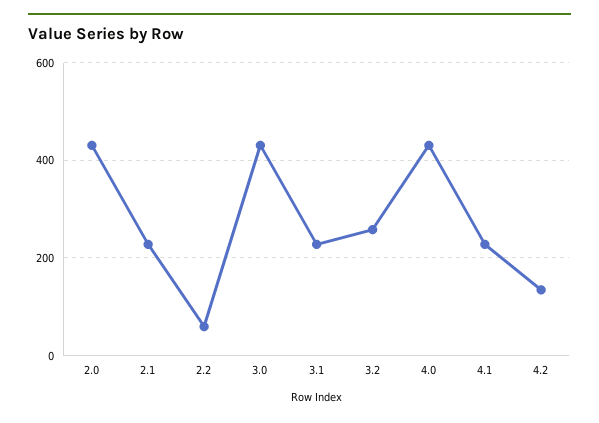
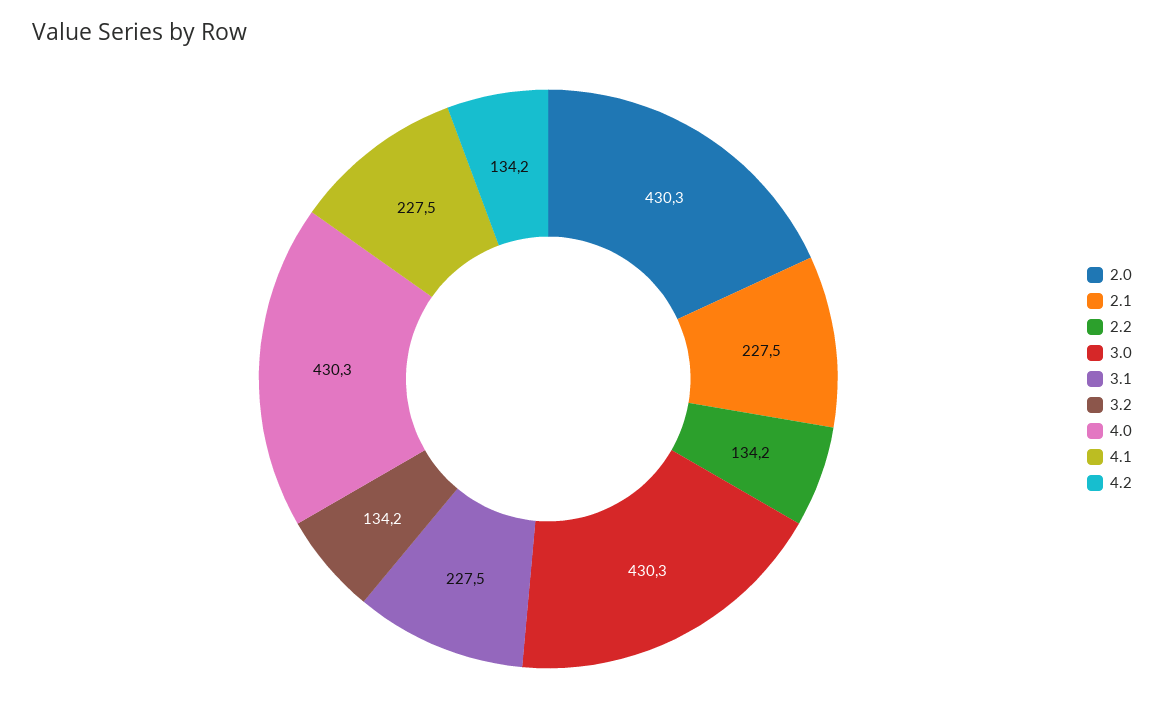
2.2: 60 -> 134.2
3.2: 260 -> 134.2

